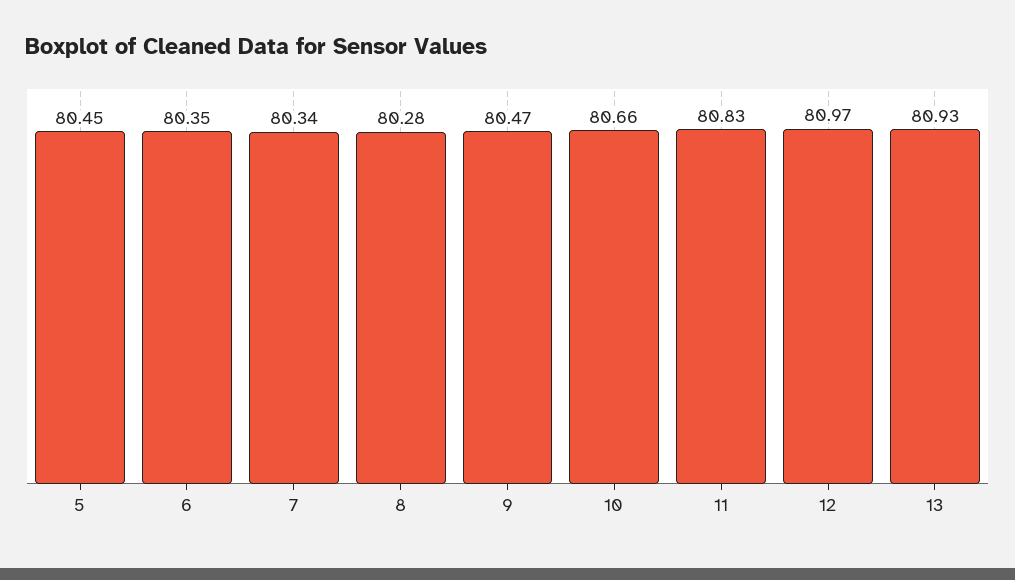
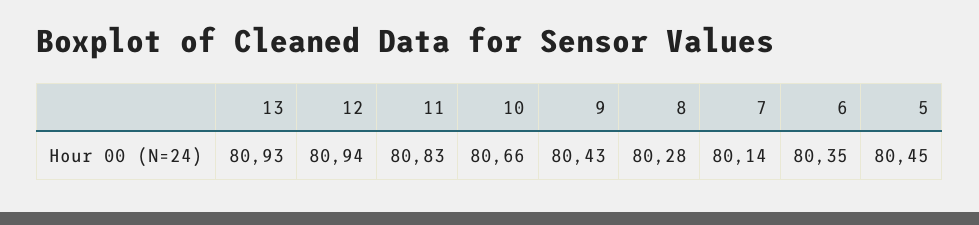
7: 80.34 -> 80.14
9: 80.47 -> 80.43
12: 80.97 -> 80.94

